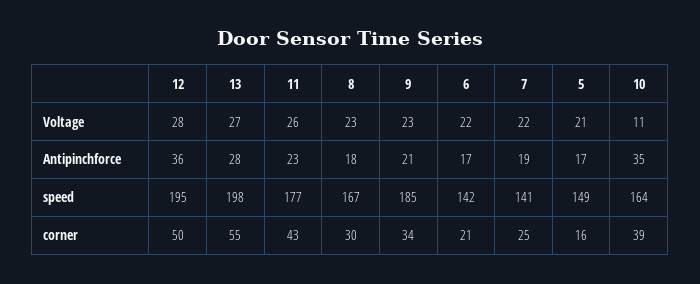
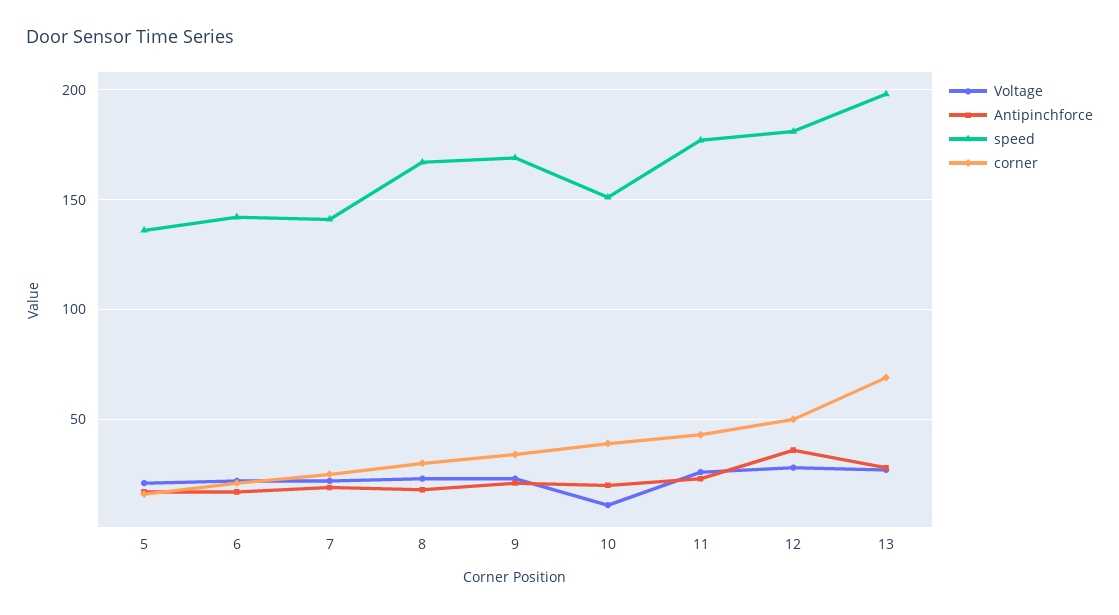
Antipinchforce, 10: 35 -> 20
speed, 12: 195 -> 180
speed, 9: 185 -> 170
speed, 5: 149 -> 135
speed, 10: 164 -> 150
corner, 13: 55 -> 70

